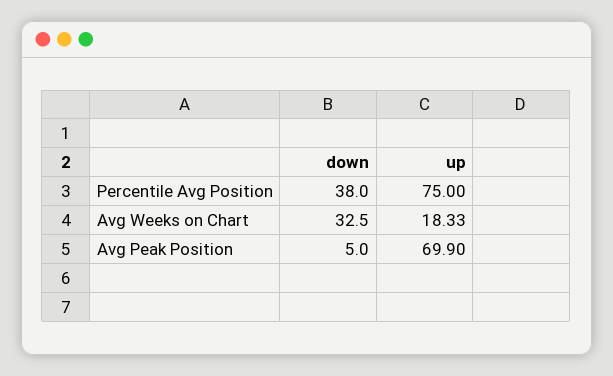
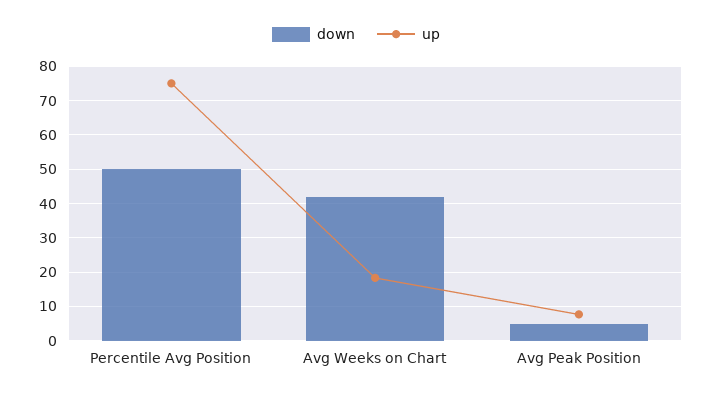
down, Percentile Avg Position: 38 -> 50
down, Avg Weeks on Chart: 32.5 -> 42
up, Avg Peak Position: 69.9 -> 8

